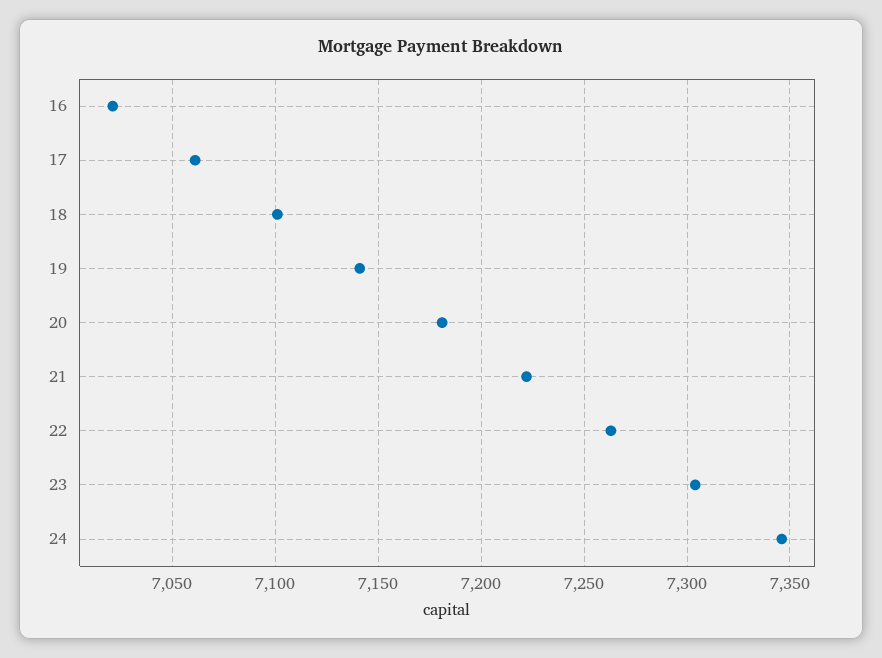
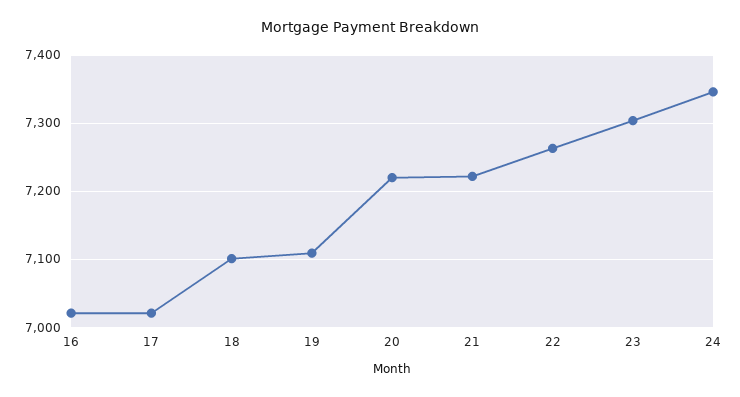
17: 7060 -> 7020
19: 7140 -> 7110
20: 7180 -> 7220

